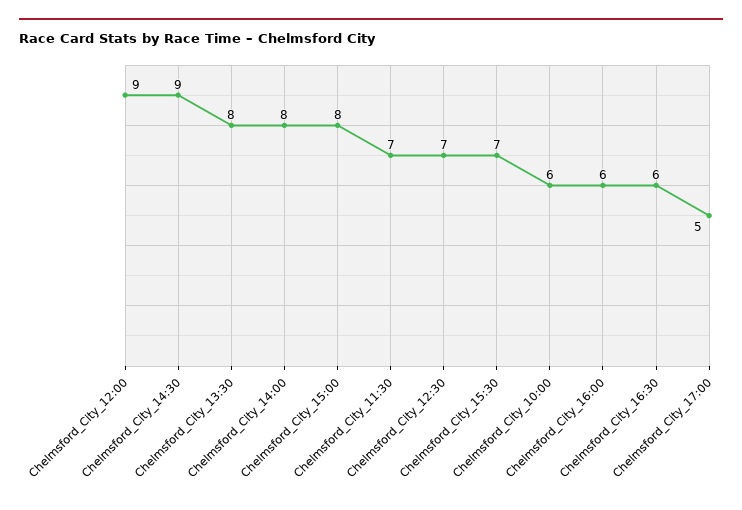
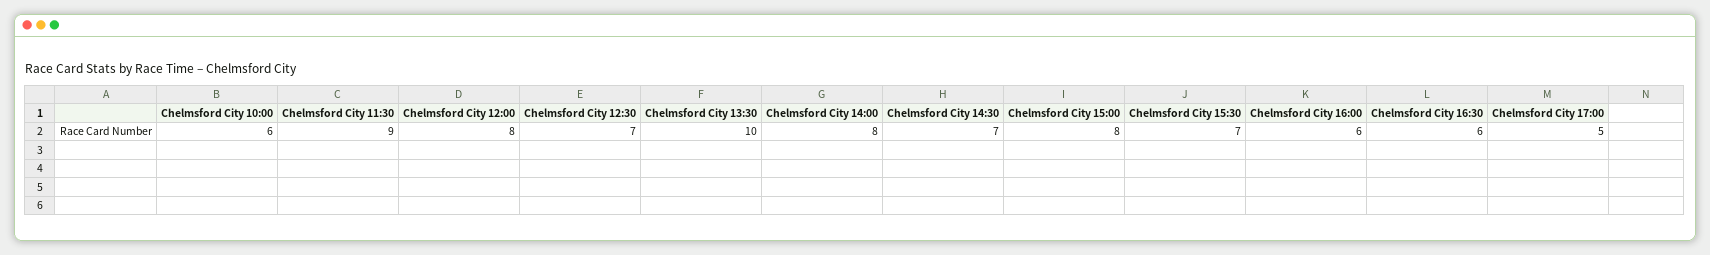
Chelmsford_City_12:00: 9 -> 8
Chelmsford_City_14:30: 9 -> 7
Chelmsford_City_13:30: 8 -> 10
Chelmsford_City_11:30: 7 -> 9

